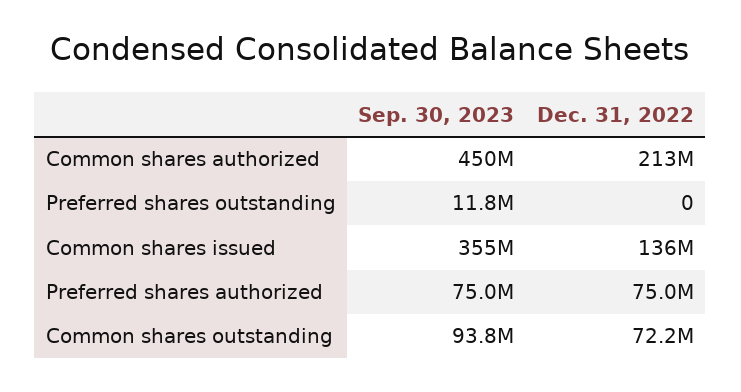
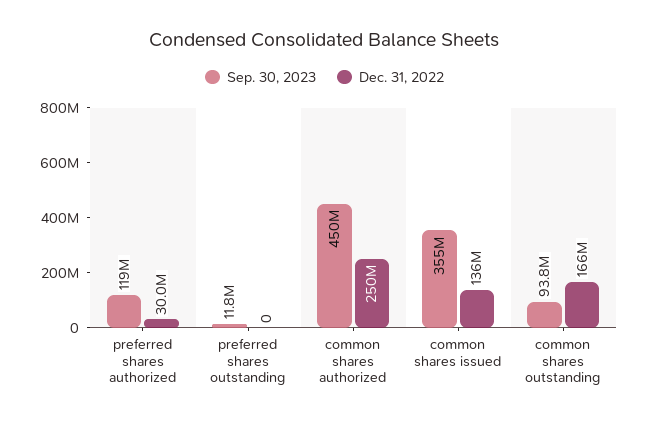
Dec. 31, 2022, Common shares authorized: 213000000 -> 250000000
Sep. 30, 2023, Preferred shares authorized: 75000000 -> 119000000
Dec. 31, 2022, Preferred shares authorized: 75000000 -> 30000000
Dec. 31, 2022, Common shares outstanding: 72200000 -> 166000000

